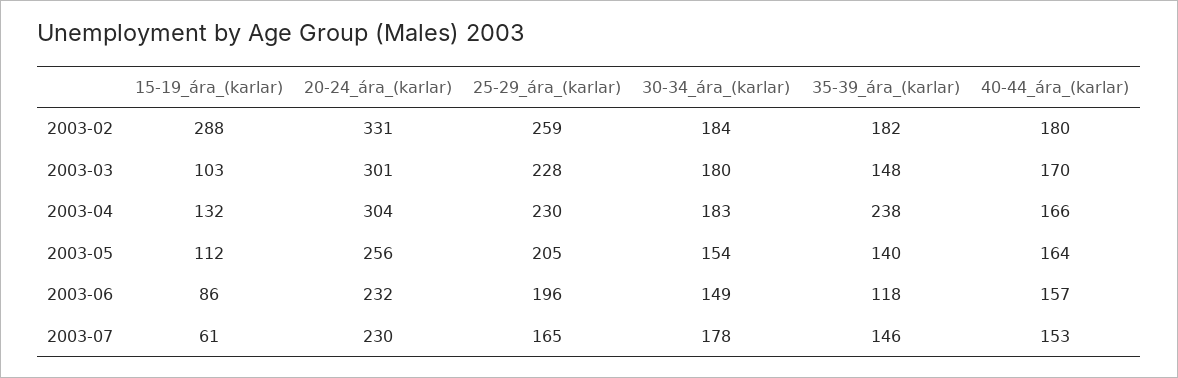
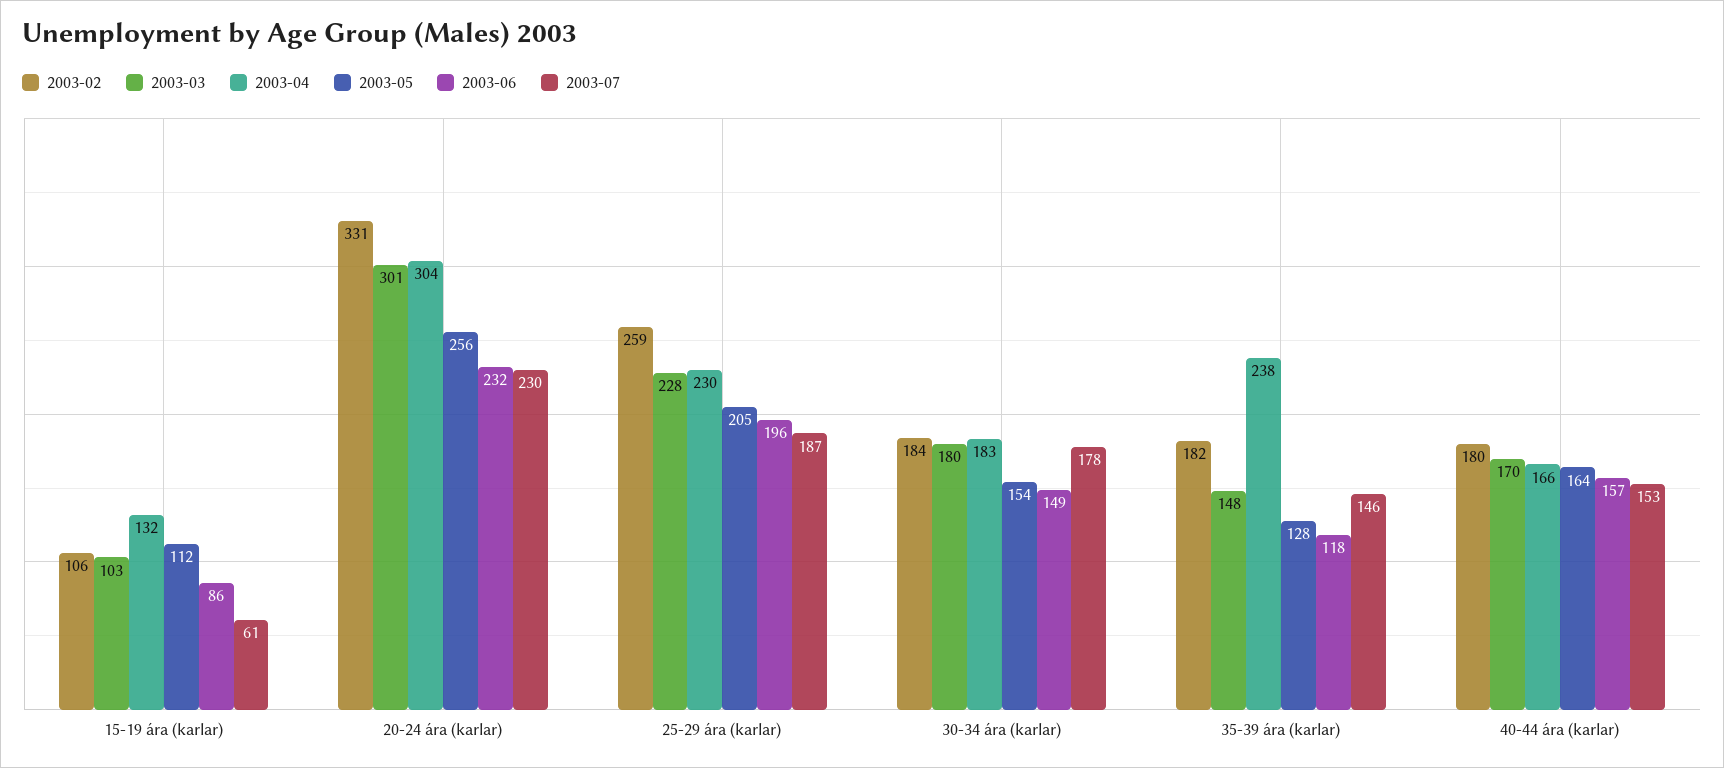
2003-02, 15-19_ára_(karlar): 288 -> 106
2003-05, 35-39_ára_(karlar): 140 -> 128
2003-07, 25-29_ára_(karlar): 165 -> 187

